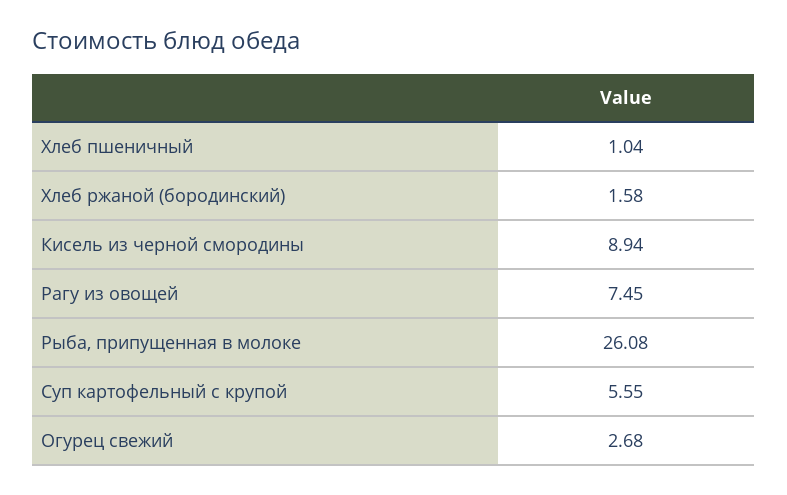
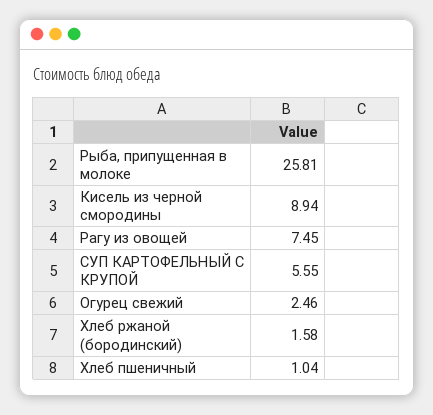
Рыба, припущенная в молоке: 26.08 -> 25.81
Огурец свежий: 2.68 -> 2.46

